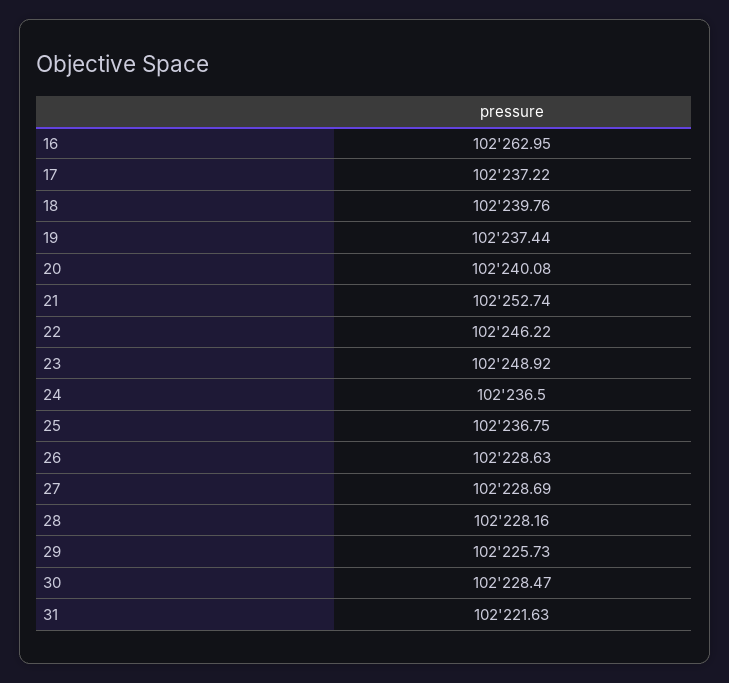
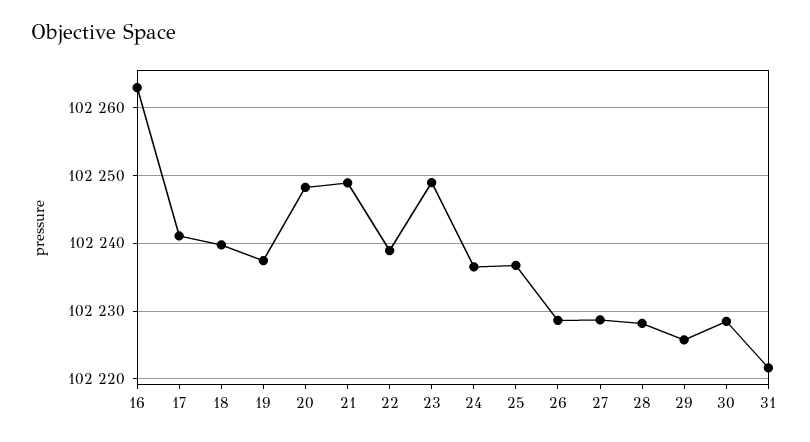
17: 102237.22 -> 102241
20: 102240.08 -> 102248
21: 102252.74 -> 102249
22: 102246.22 -> 102239

